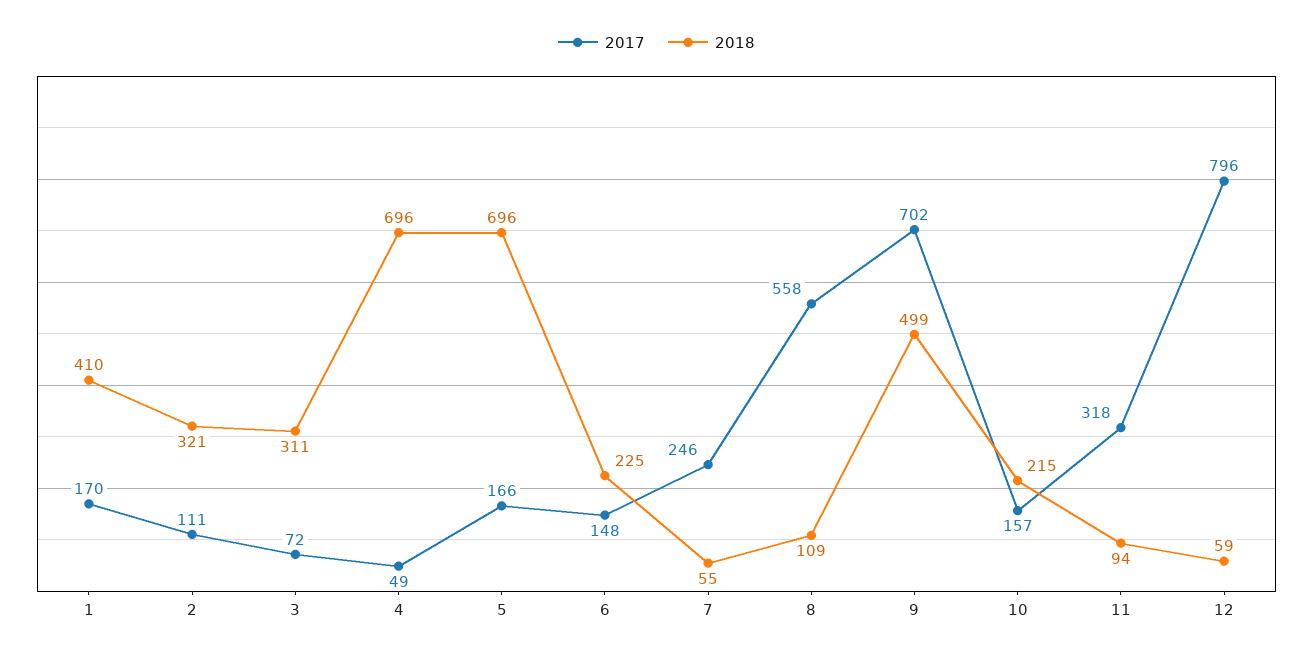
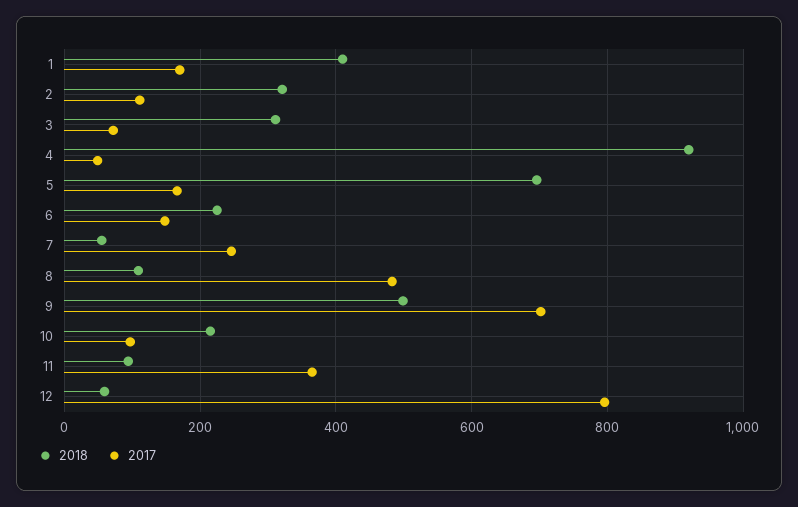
2018, 4: 696 -> 920
2017, 8: 558 -> 480
2017, 10: 157 -> 100
2017, 11: 318 -> 360

